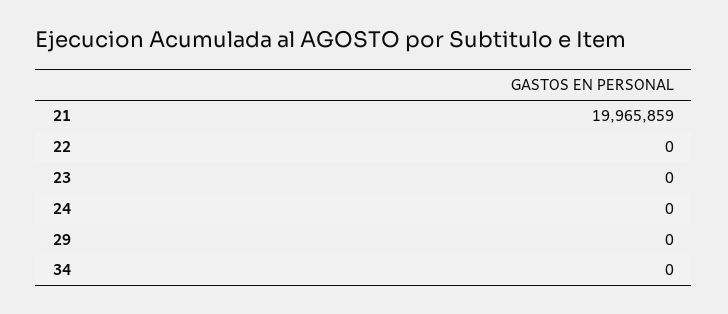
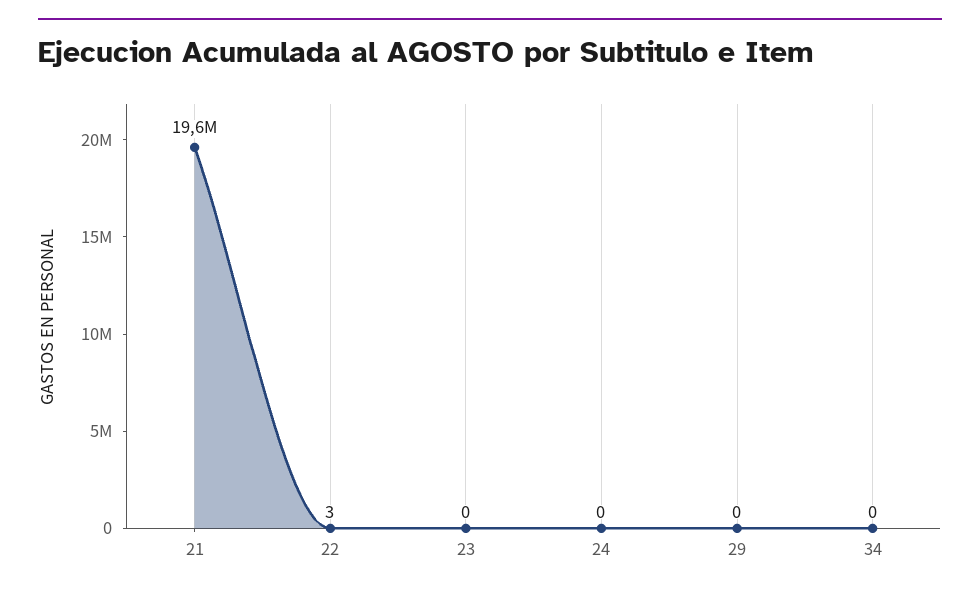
21: 19965859 -> 19600000
22: 0 -> 3

